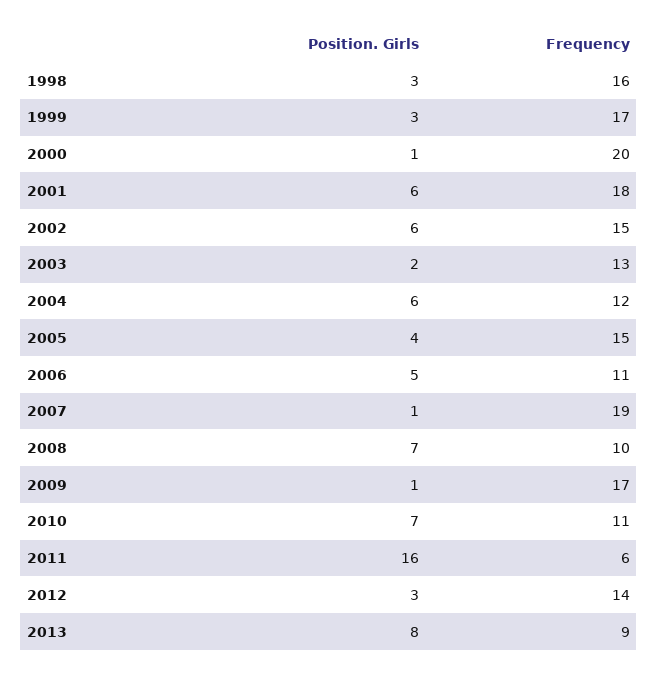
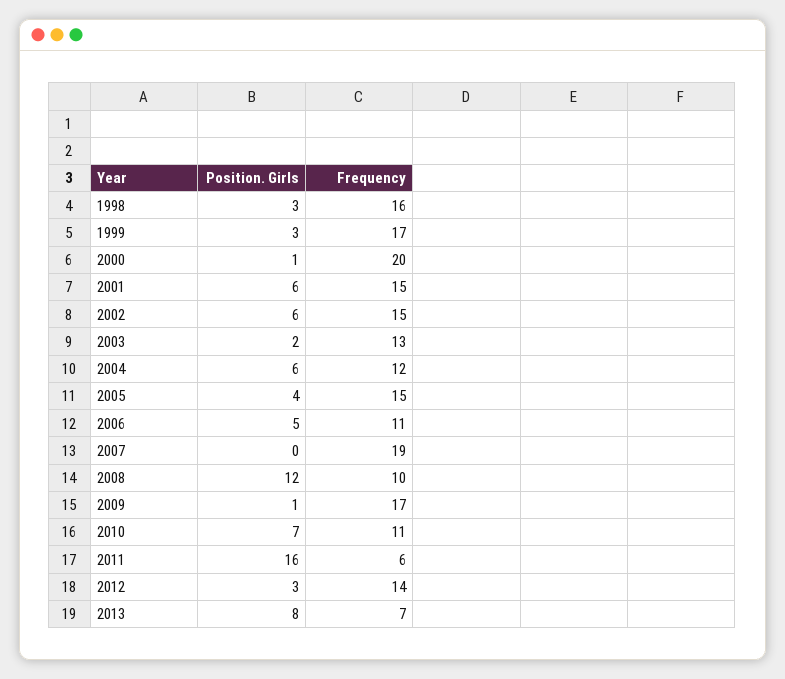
Frequency, 2001: 18 -> 15
Position. Girls, 2007: 1 -> 0
Position. Girls, 2008: 7 -> 12
Frequency, 2013: 9 -> 7

